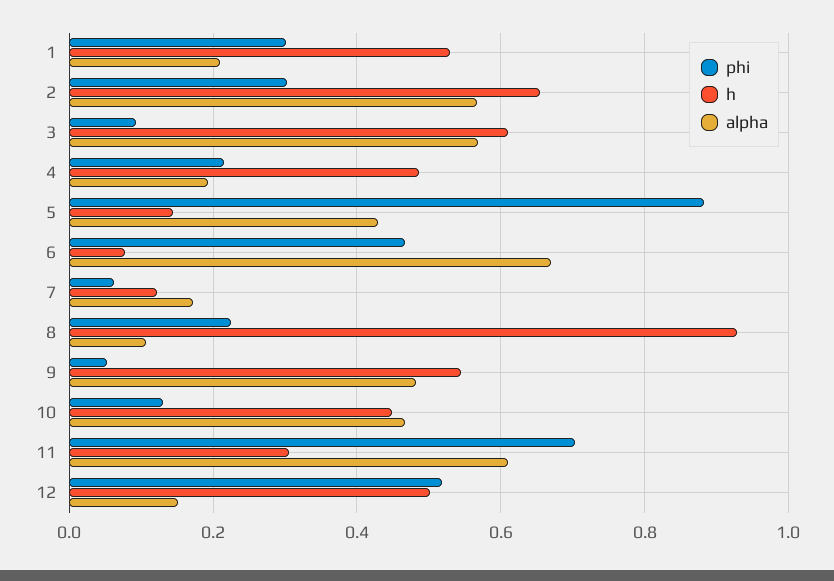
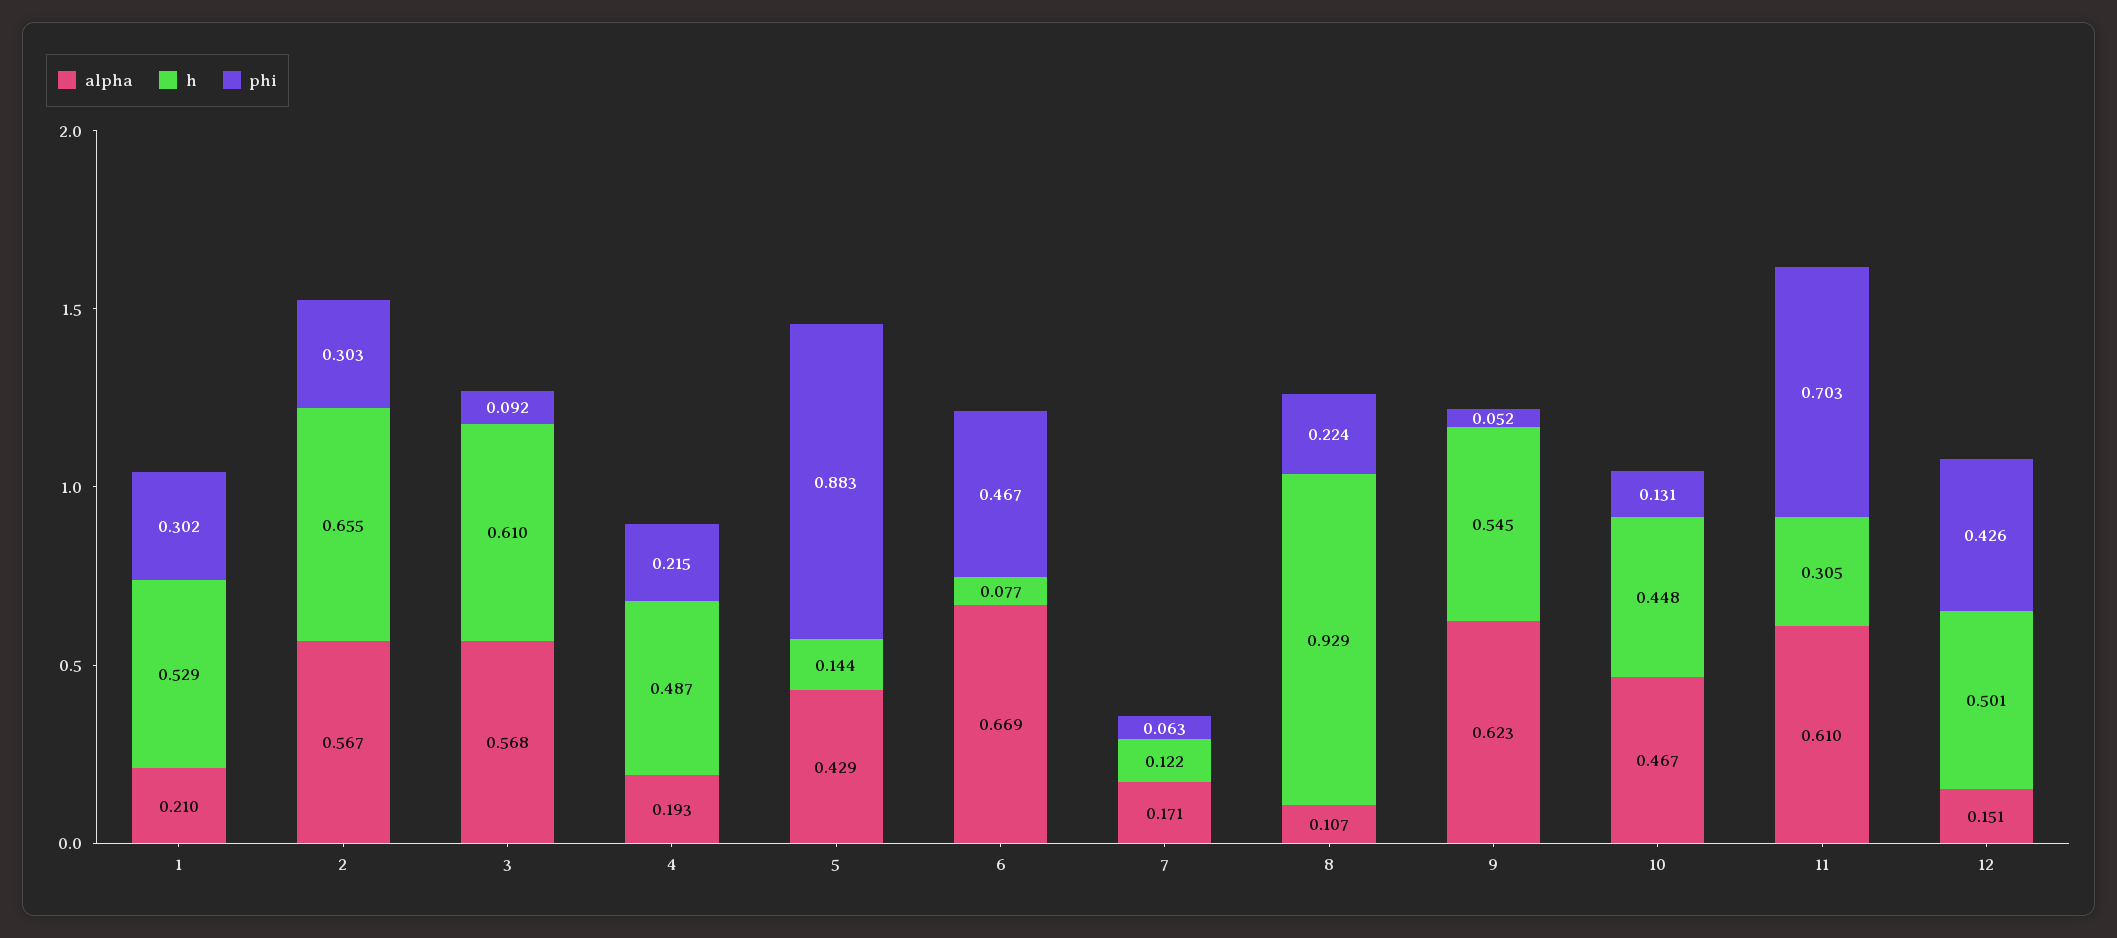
alpha, 9: 0.48 -> 0.623
phi, 12: 0.52 -> 0.426

